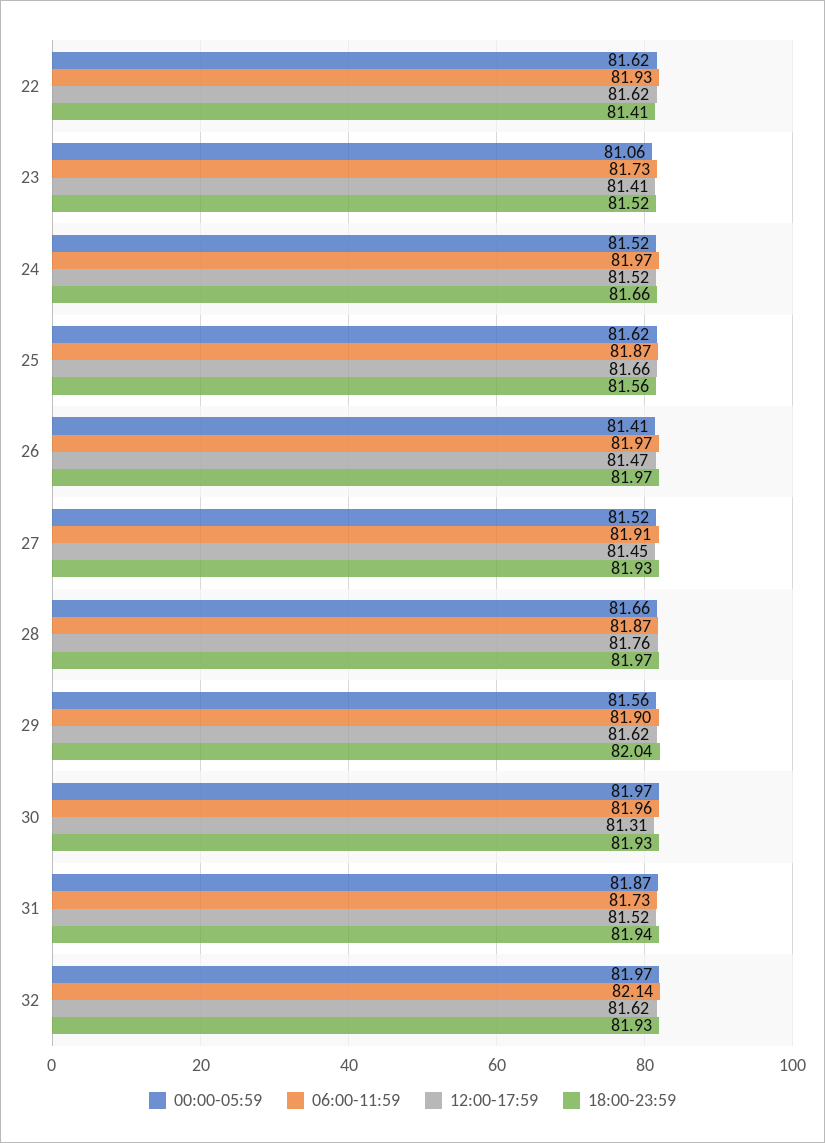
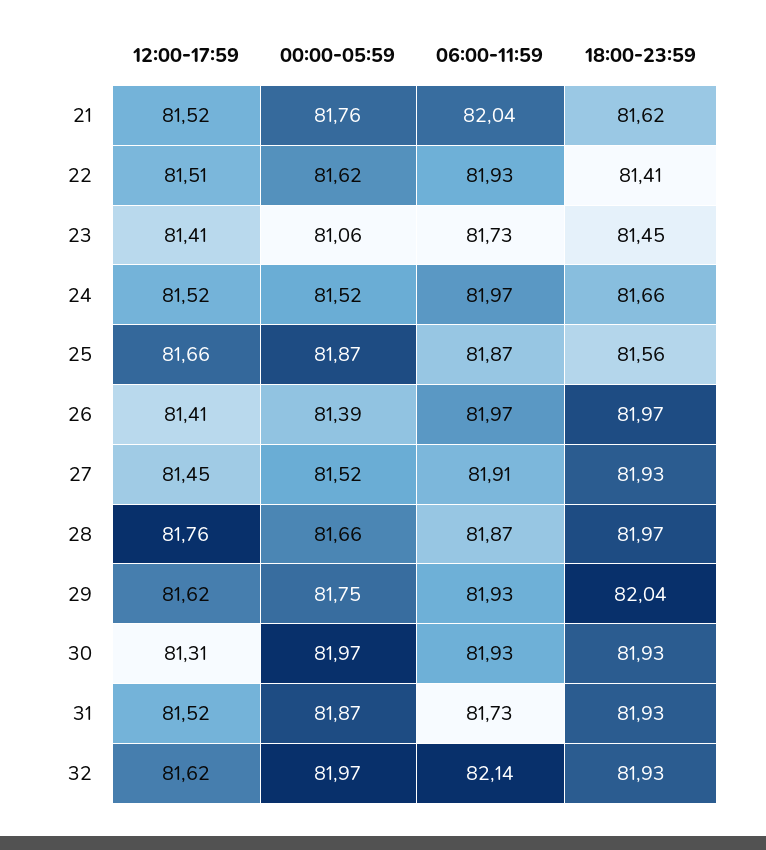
12:00-17:59, 22: 81.62 -> 81.51
18:00-23:59, 23: 81.52 -> 81.45
00:00-05:59, 25: 81.62 -> 81.87
00:00-05:59, 26: 81.41 -> 81.39
12:00-17:59, 26: 81.47 -> 81.41
00:00-05:59, 29: 81.56 -> 81.75
06:00-11:59, 29: 81.9 -> 81.93
06:00-11:59, 30: 81.96 -> 81.93
18:00-23:59, 31: 81.94 -> 81.93
12:00-17:59, 21: none -> 81.52
00:00-05:59, 21: none -> 81.76
06:00-11:59, 21: none -> 82.04
18:00-23:59, 21: none -> 81.62

